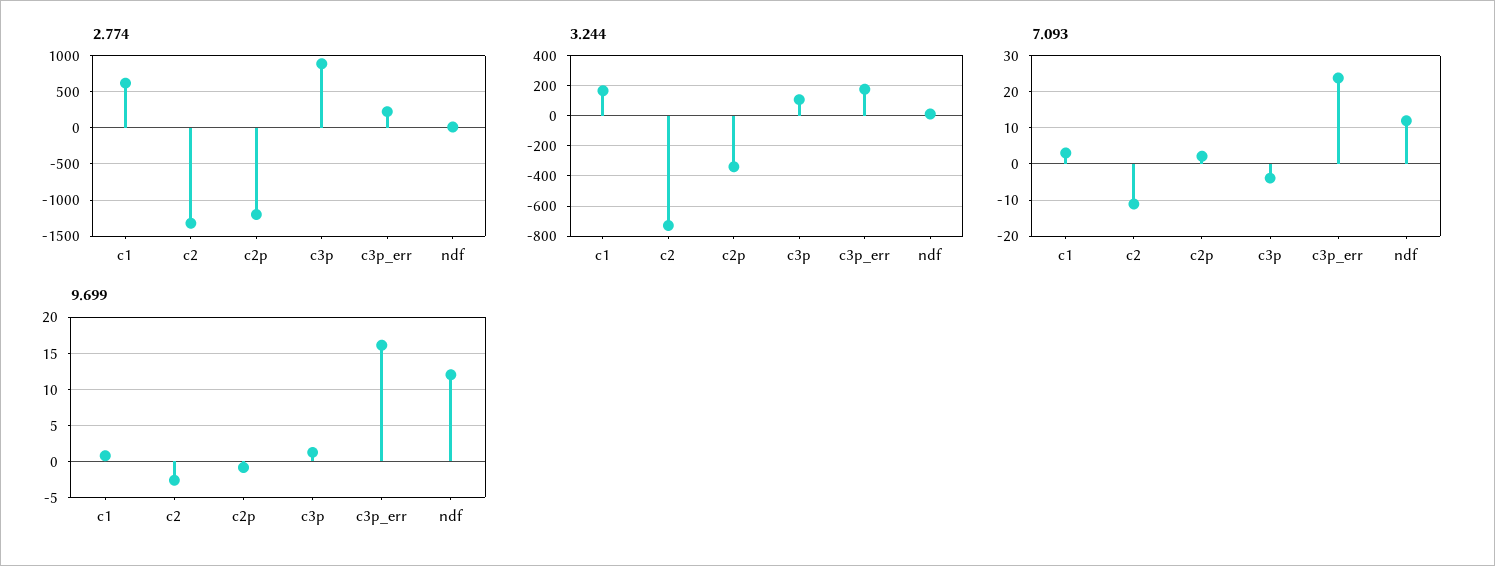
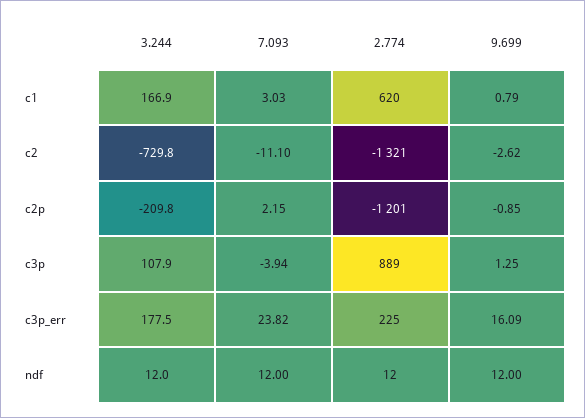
3.244, c2p: -350 -> -209.8

